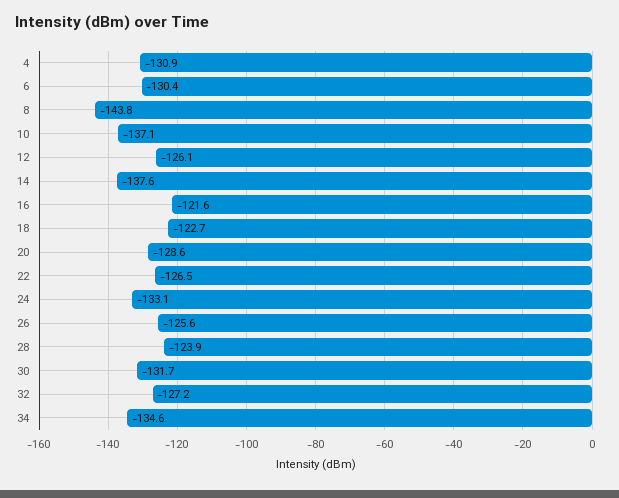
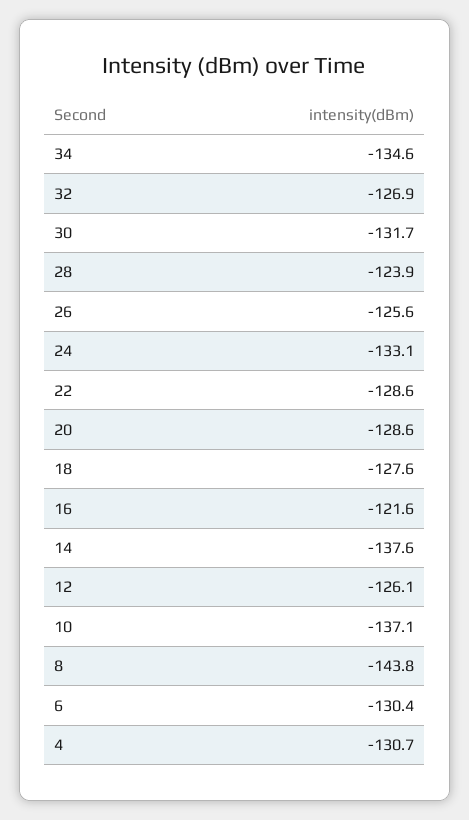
4: -130.9 -> -130.7
18: -122.7 -> -127.6
22: -126.5 -> -128.6
32: -127.2 -> -126.9

